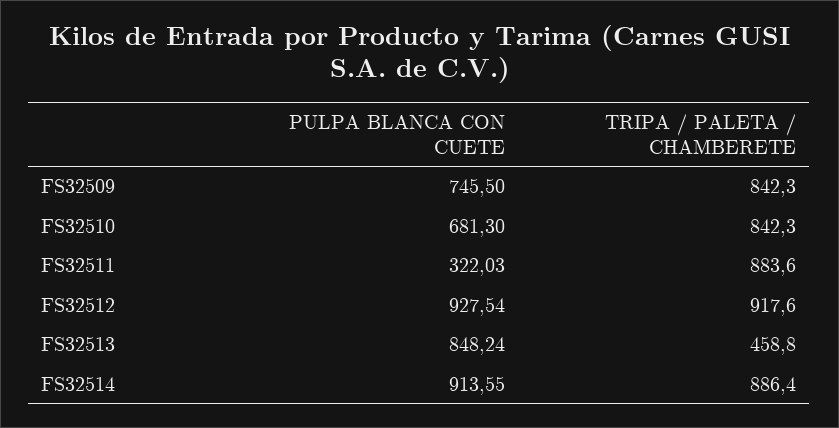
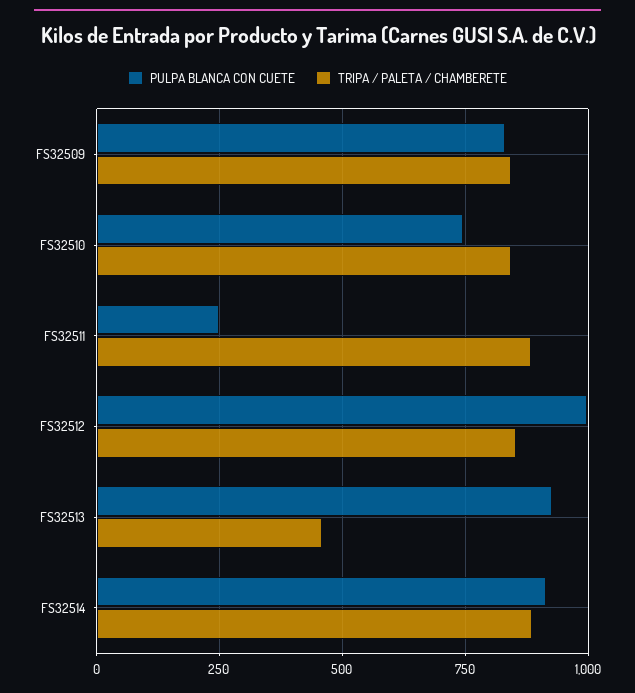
PULPA BLANCA CON CUETE, FS32509: 745.5 -> 825
PULPA BLANCA CON CUETE, FS32510: 681.3 -> 750
PULPA BLANCA CON CUETE, FS32511: 322.03 -> 250
PULPA BLANCA CON CUETE, FS32512: 927.54 -> 1000
TRIPA / PALETA / CHAMBERETE, FS32512: 917.6 -> 850
PULPA BLANCA CON CUETE, FS32513: 848.24 -> 925

